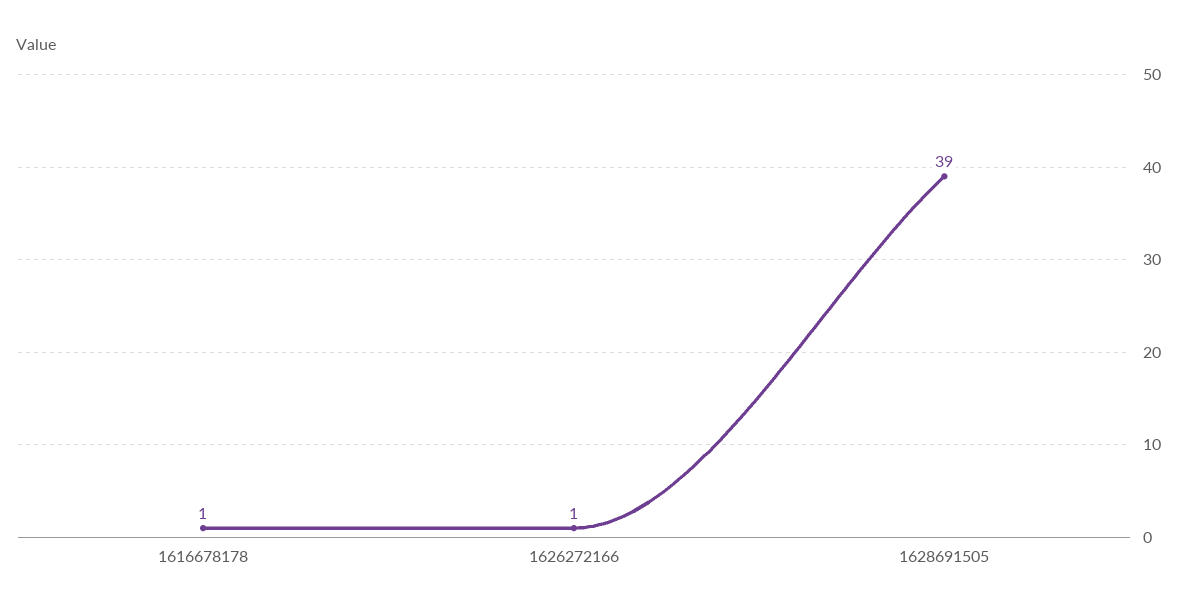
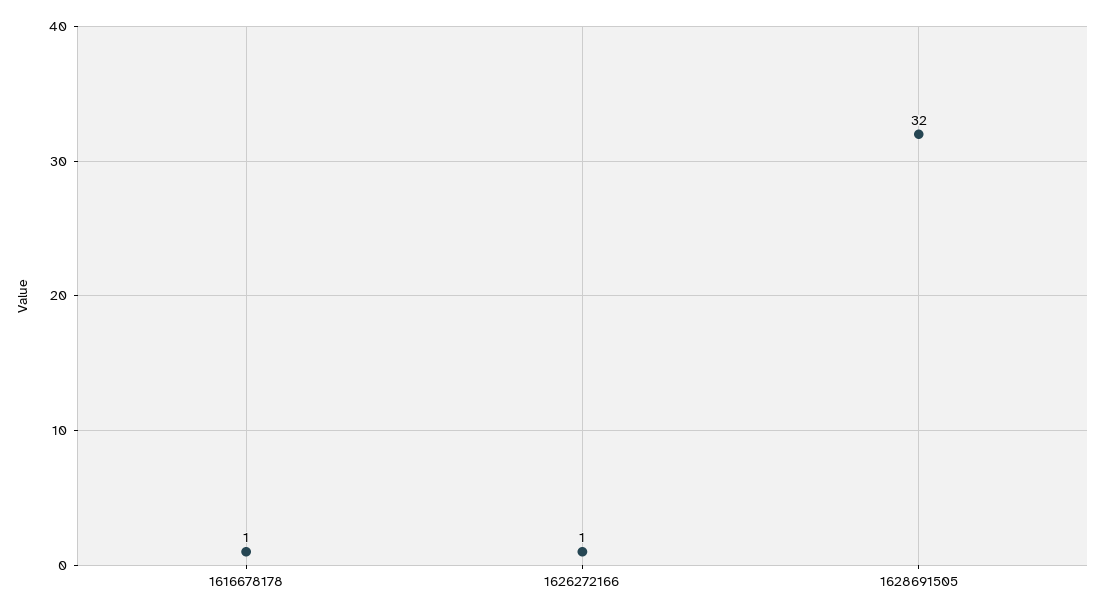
1628691505: 39 -> 32

